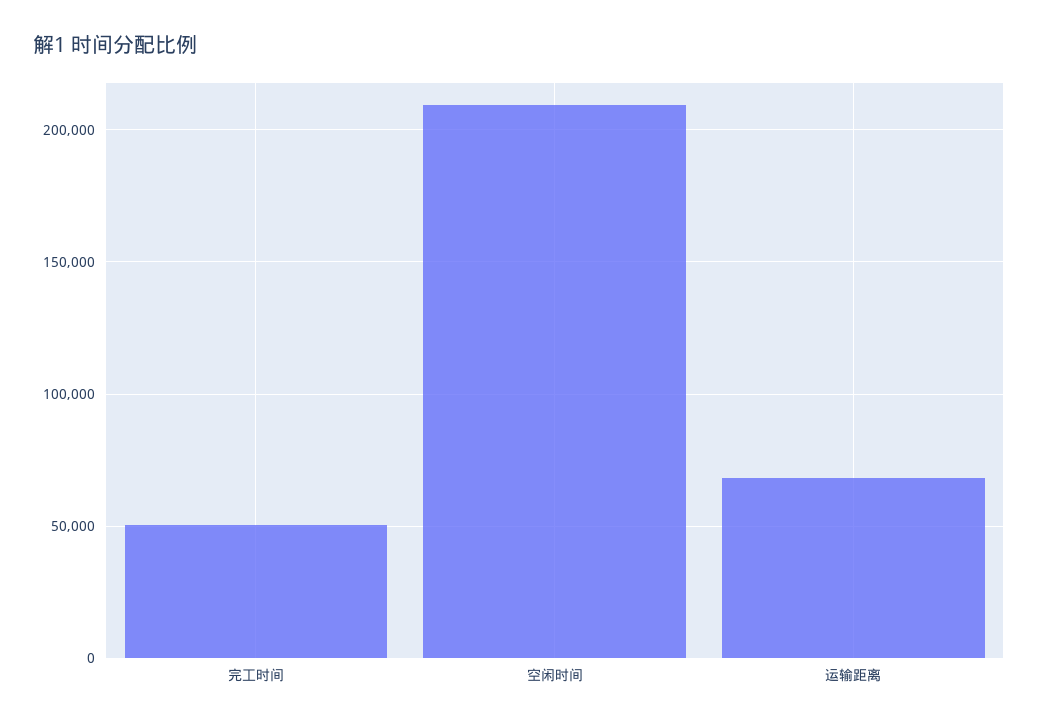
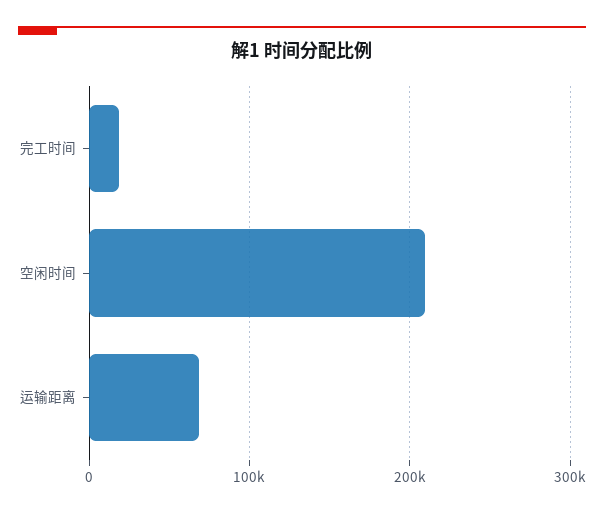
完工时间: 50000 -> 20000

